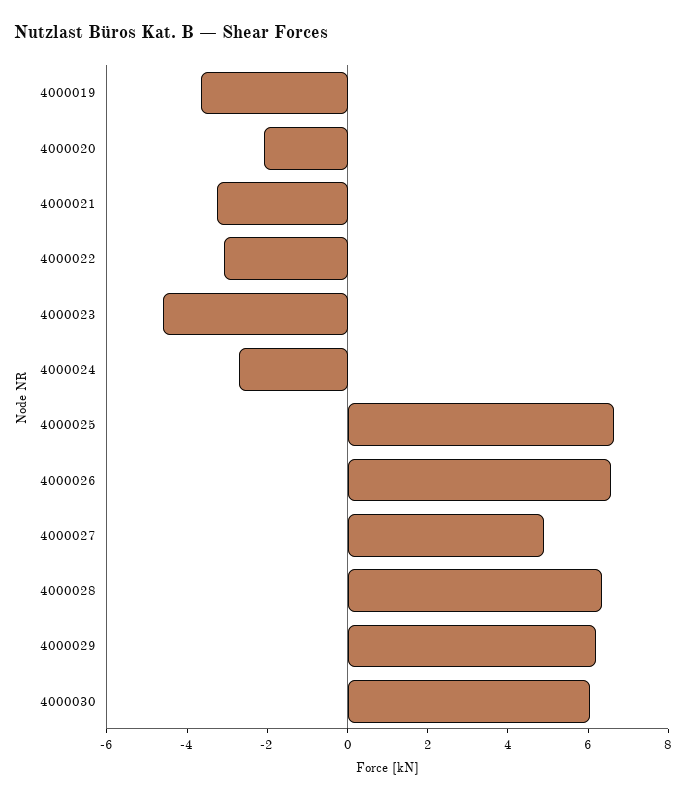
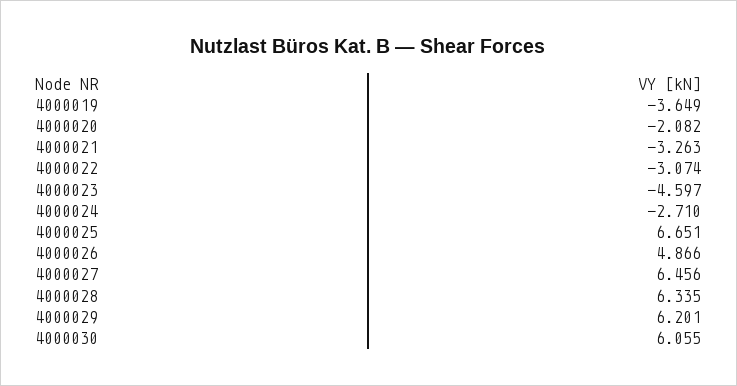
4000026: 6.5 -> 4.866
4000027: 5 -> 6.456

